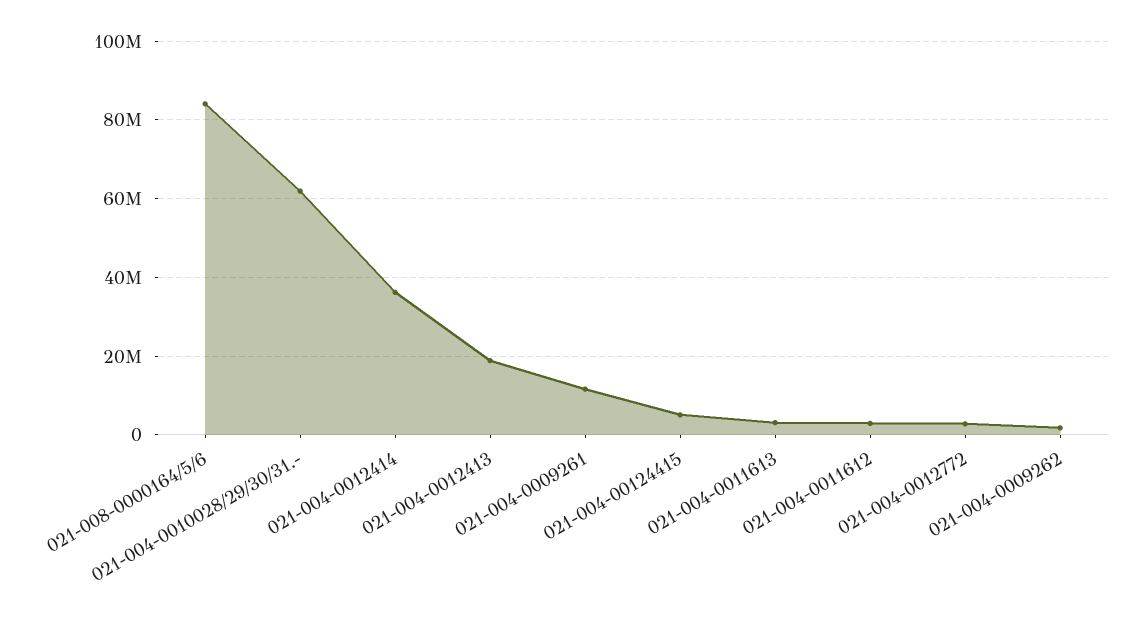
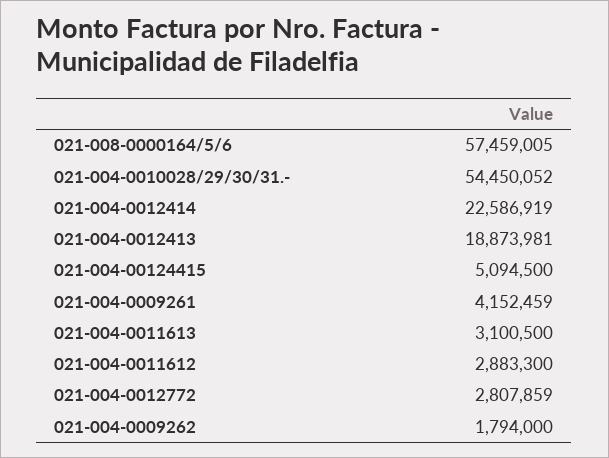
021-008-0000164/5/6: 84000000 -> 57459005
021-004-0010028/29/30/31.-: 62000000 -> 54450052
021-004-0012414: 36000000 -> 22586919
021-004-0009261: 12000000 -> 4152459

